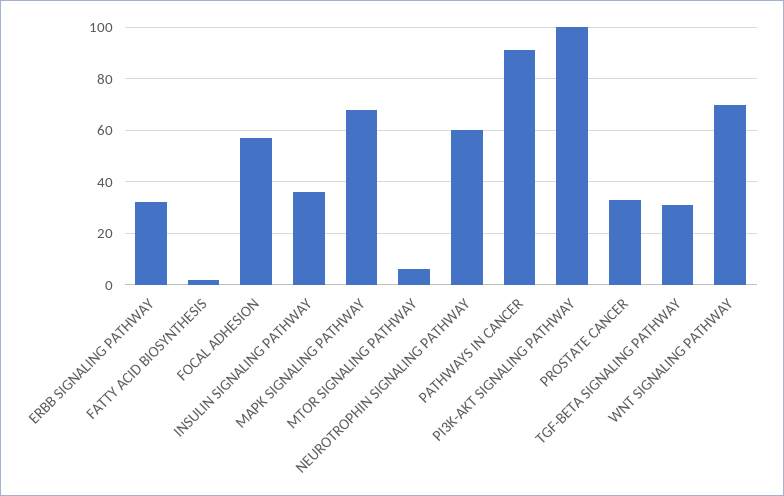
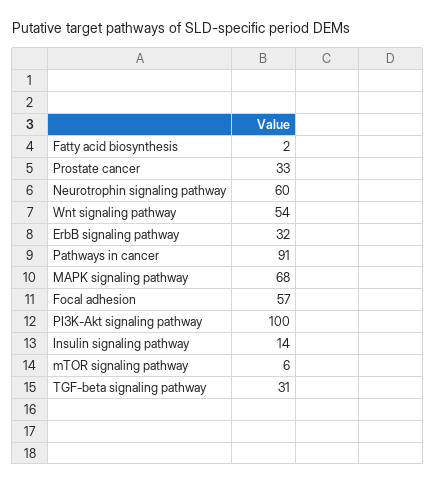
INSULIN SIGNALING PATHWAY: 35 -> 14
WNT SIGNALING PATHWAY: 70 -> 54

